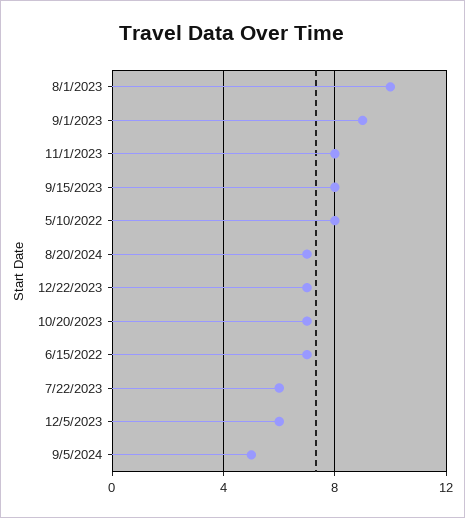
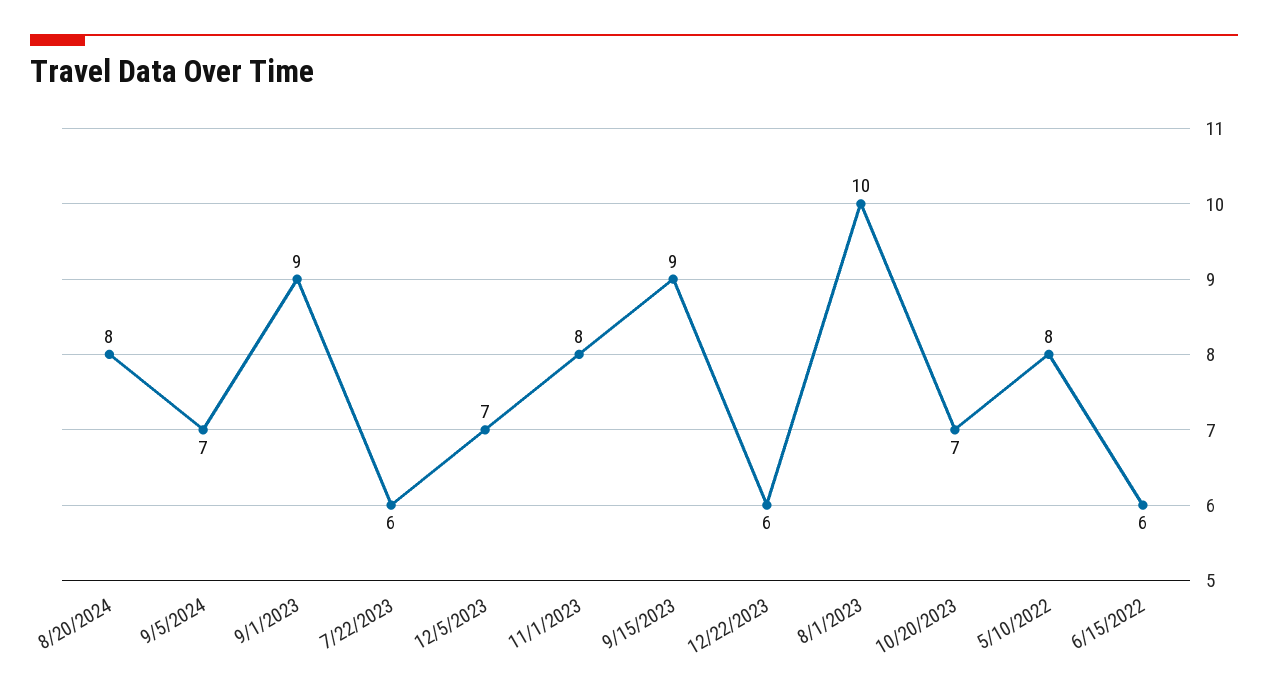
9/15/2023: 8 -> 9
8/20/2024: 7 -> 8
12/22/2023: 7 -> 6
6/15/2022: 7 -> 6
12/5/2023: 6 -> 7
9/5/2024: 5 -> 7

